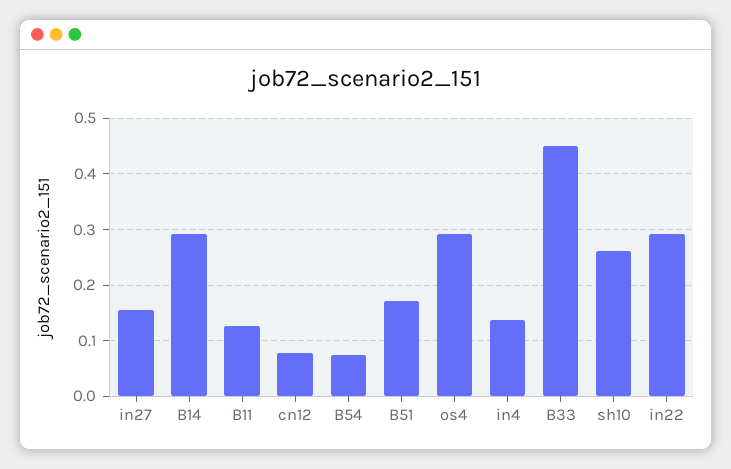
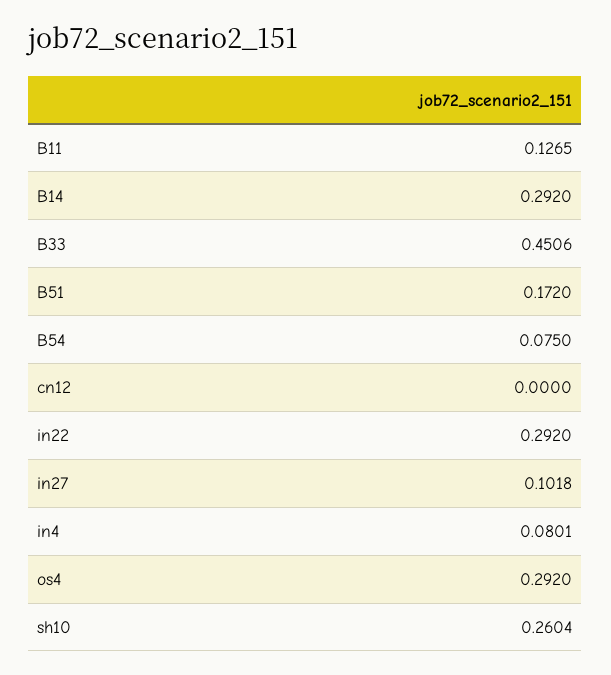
in27: 0.16 -> 0.1018
cn12: 0.08 -> 0
in4: 0.14 -> 0.0801

